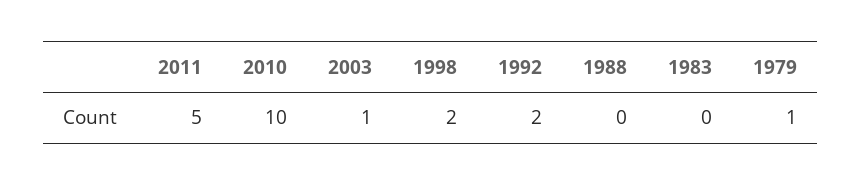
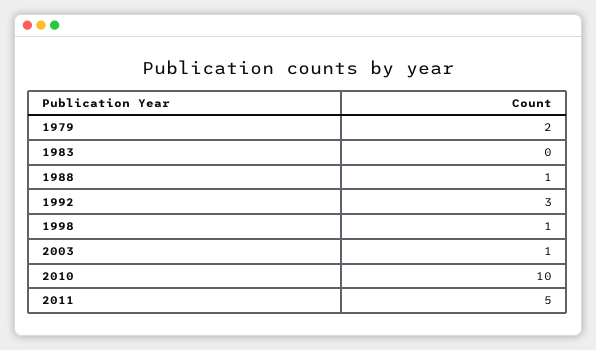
1998: 2 -> 1
1992: 2 -> 3
1988: 0 -> 1
1979: 1 -> 2

